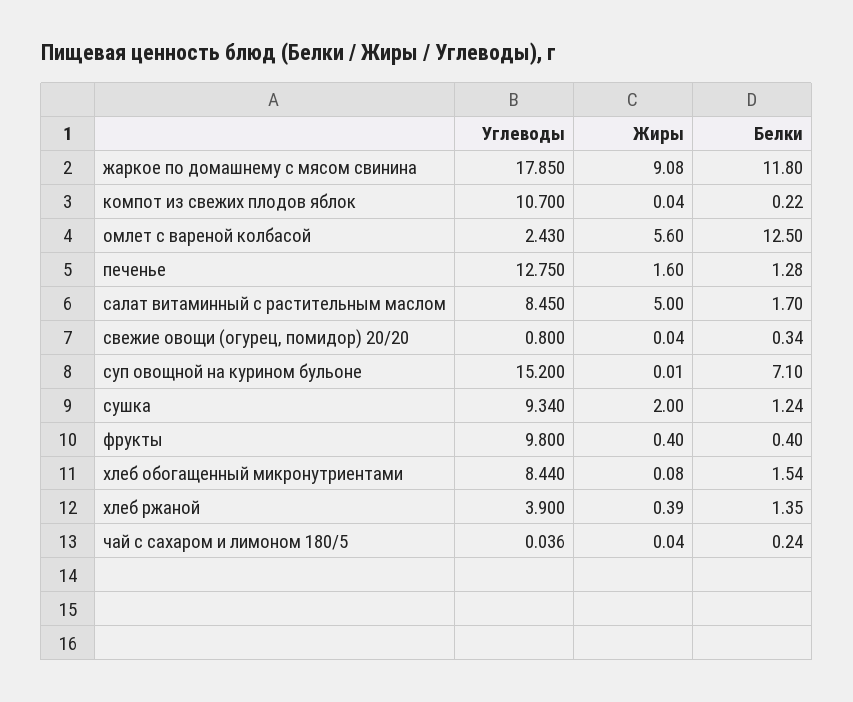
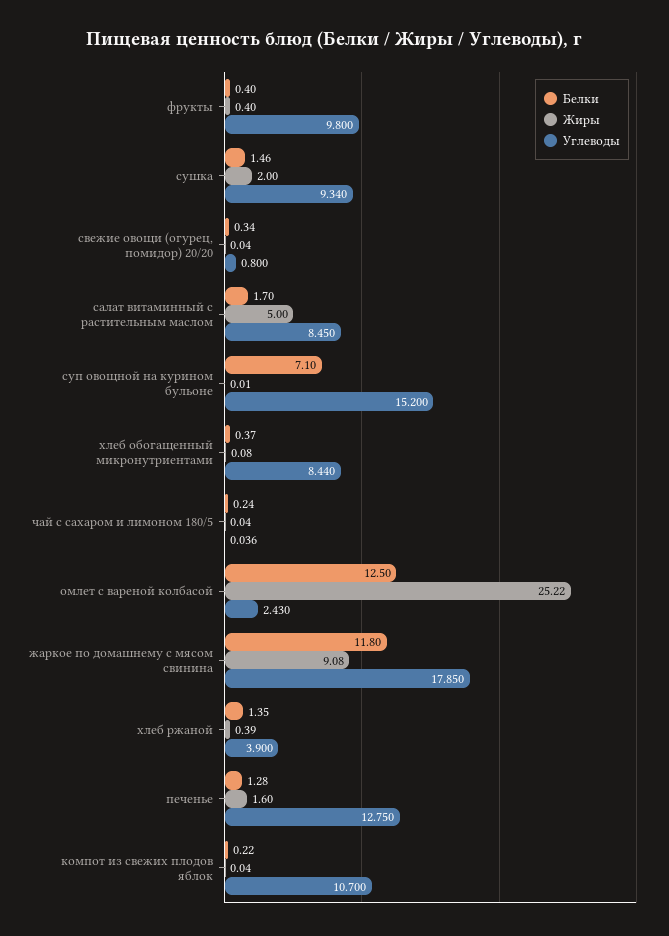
Жиры, омлет с вареной колбасой: 5.6 -> 25.22
Белки, сушка: 1.24 -> 1.46
Белки, хлеб обогащенный микронутриентами: 1.54 -> 0.37

